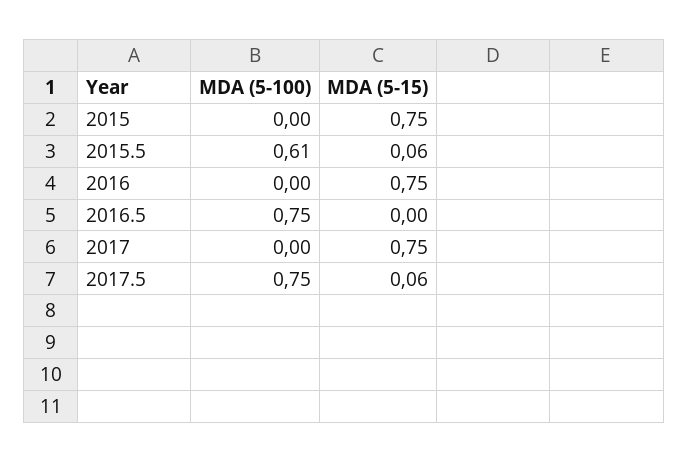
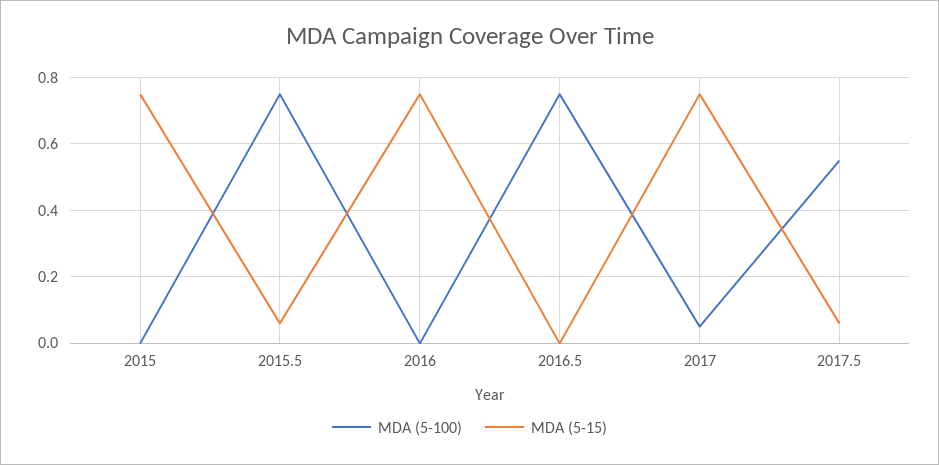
MDA (5-100), 2015.5: 0.61 -> 0.75
MDA (5-100), 2017: 0 -> 0.05
MDA (5-100), 2017.5: 0.75 -> 0.55

